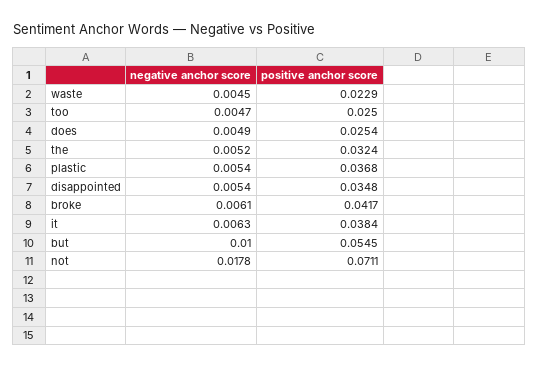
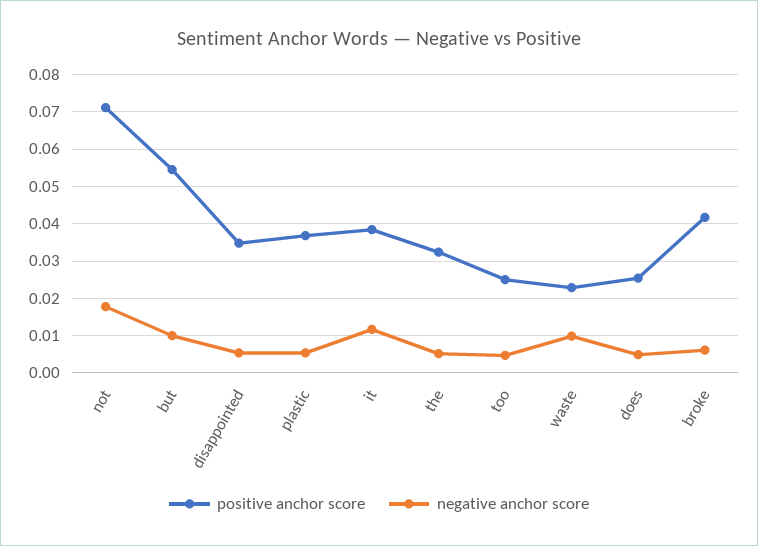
negative anchor score, waste: 0.0045 -> 0.01
negative anchor score, it: 0.0063 -> 0.012

